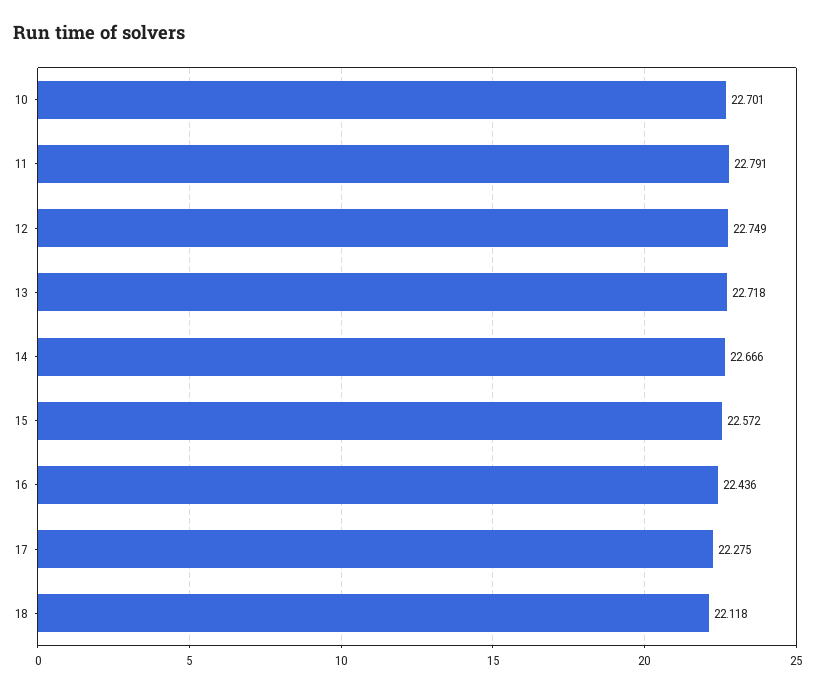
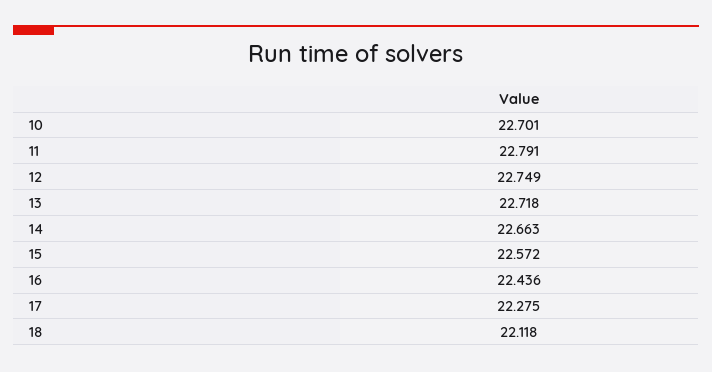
14: 22.666 -> 22.663

